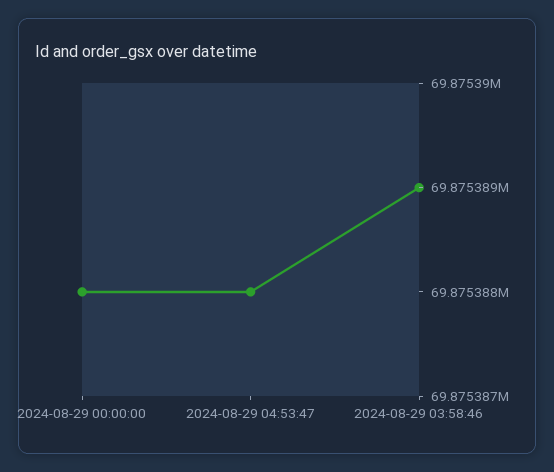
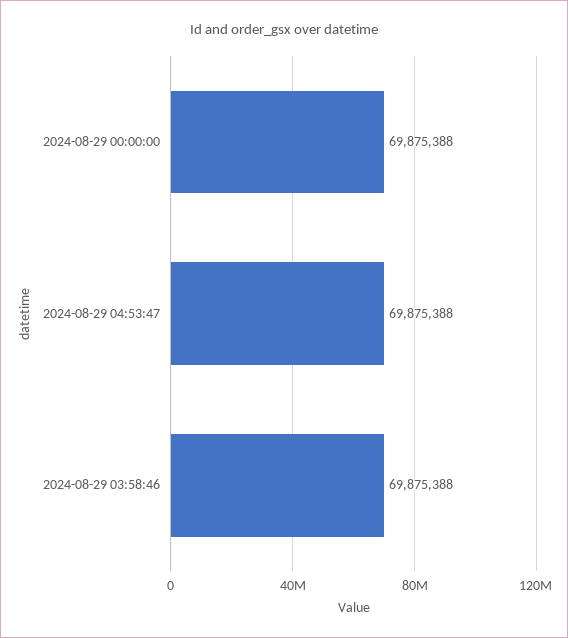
2024-08-29 03:58:46: 69875389 -> 69875388

